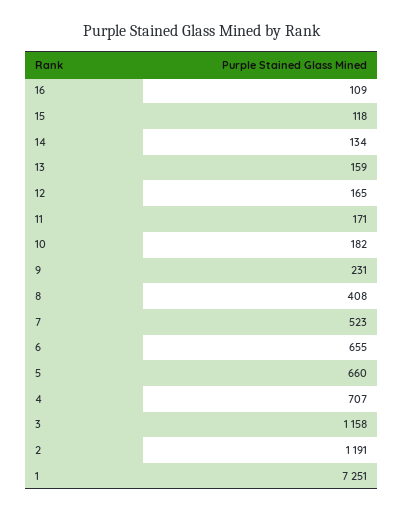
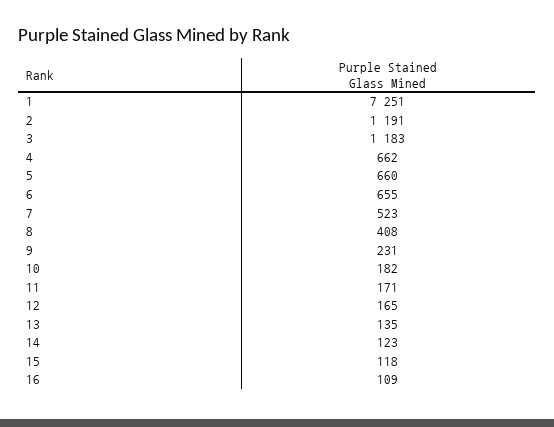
14: 134 -> 123
13: 159 -> 135
4: 707 -> 662
3: 1158 -> 1183

